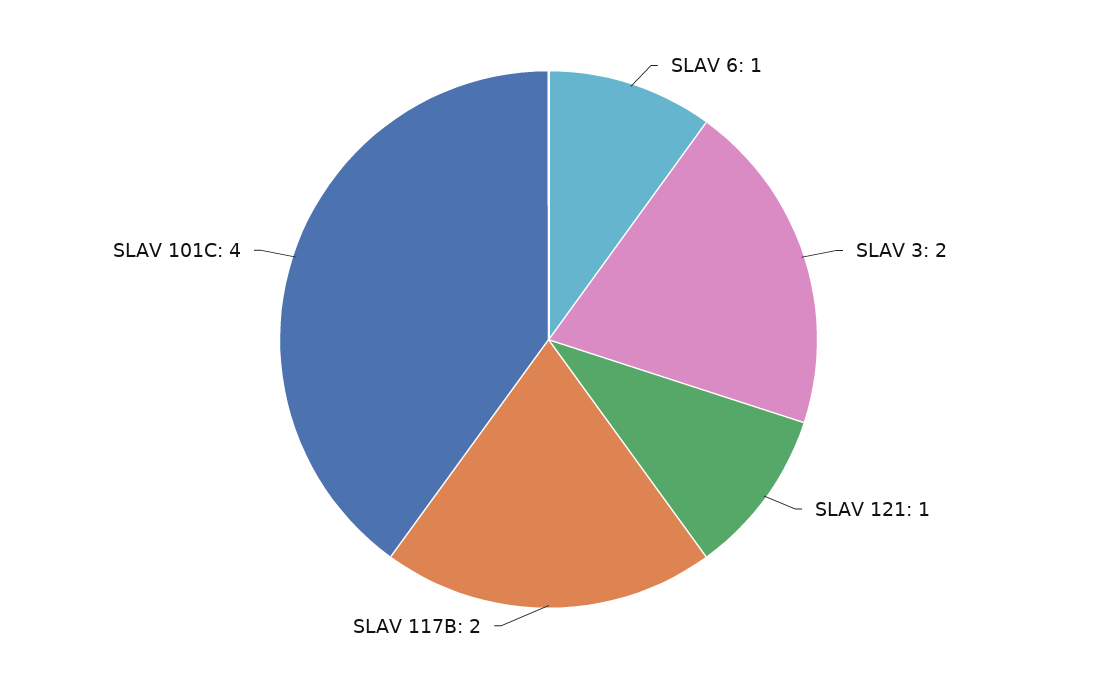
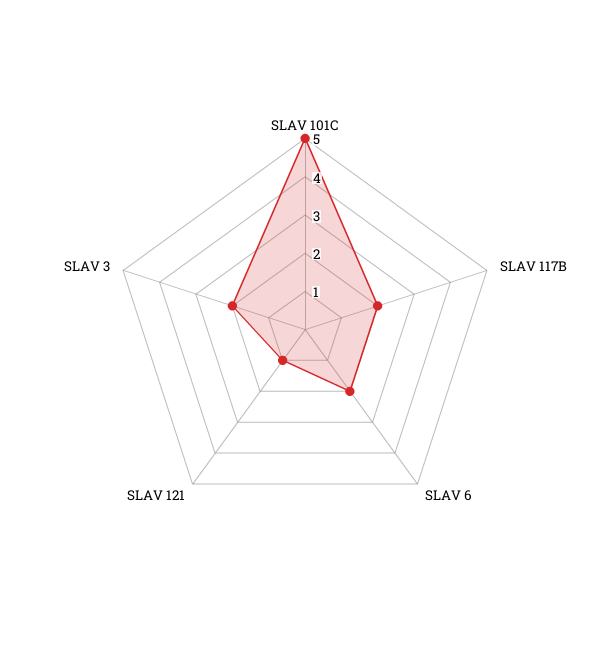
SLAV 6: 1 -> 2
SLAV 101C: 4 -> 5

